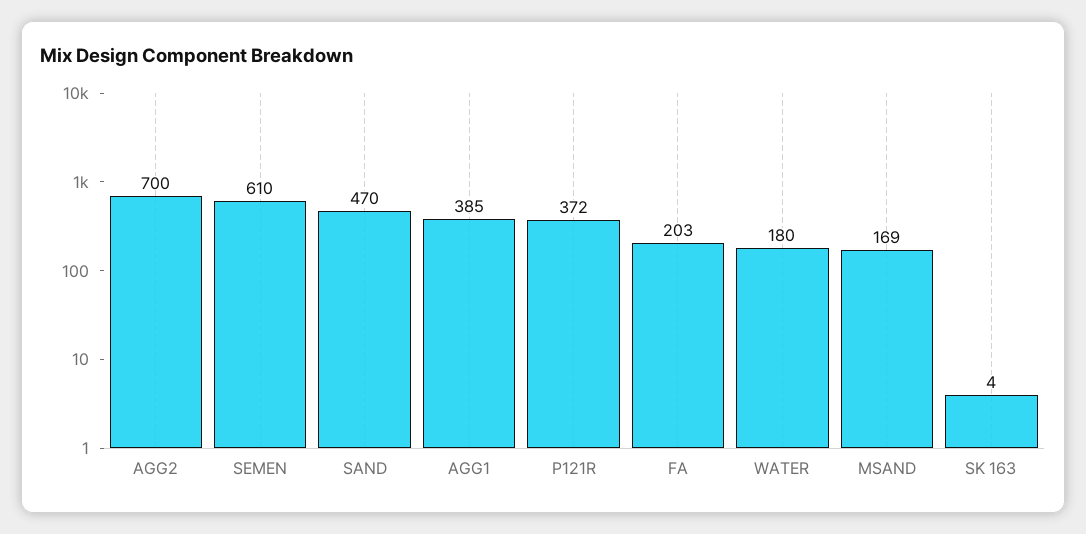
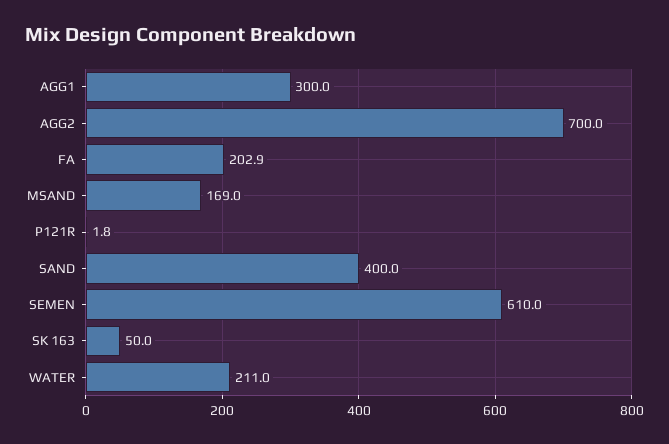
SAND: 470 -> 400
AGG1: 385 -> 300
P121R: 372 -> 1.8
WATER: 180 -> 211
SK 163: 4 -> 50

